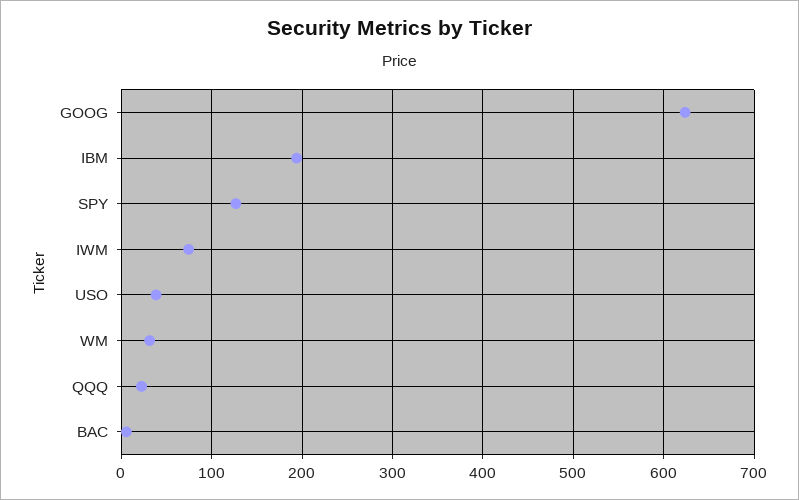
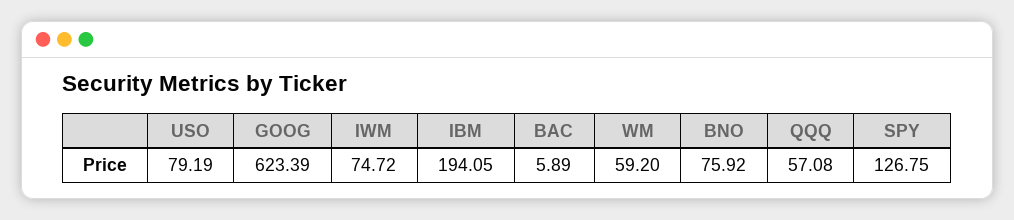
USO: 40 -> 79.19
WM: 30 -> 59.2
QQQ: 20 -> 57.08
BNO: none -> 75.92

